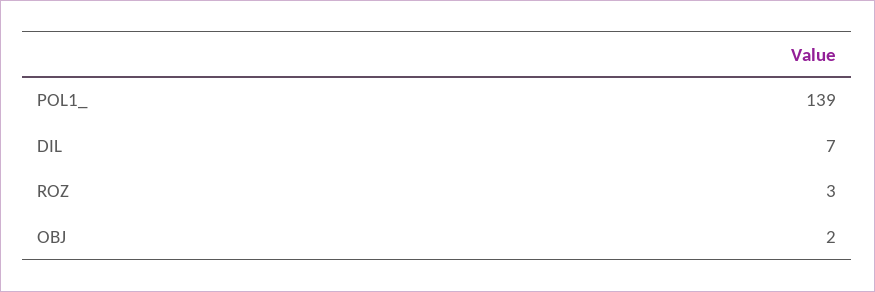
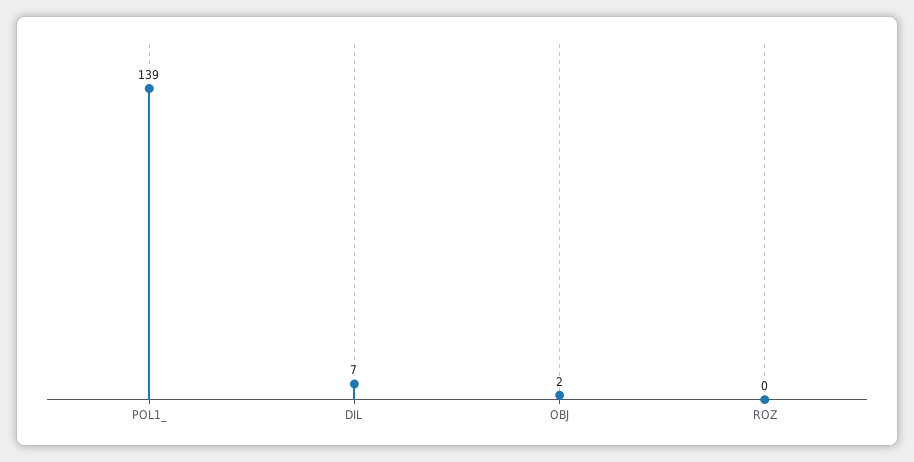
ROZ: 3 -> 0

